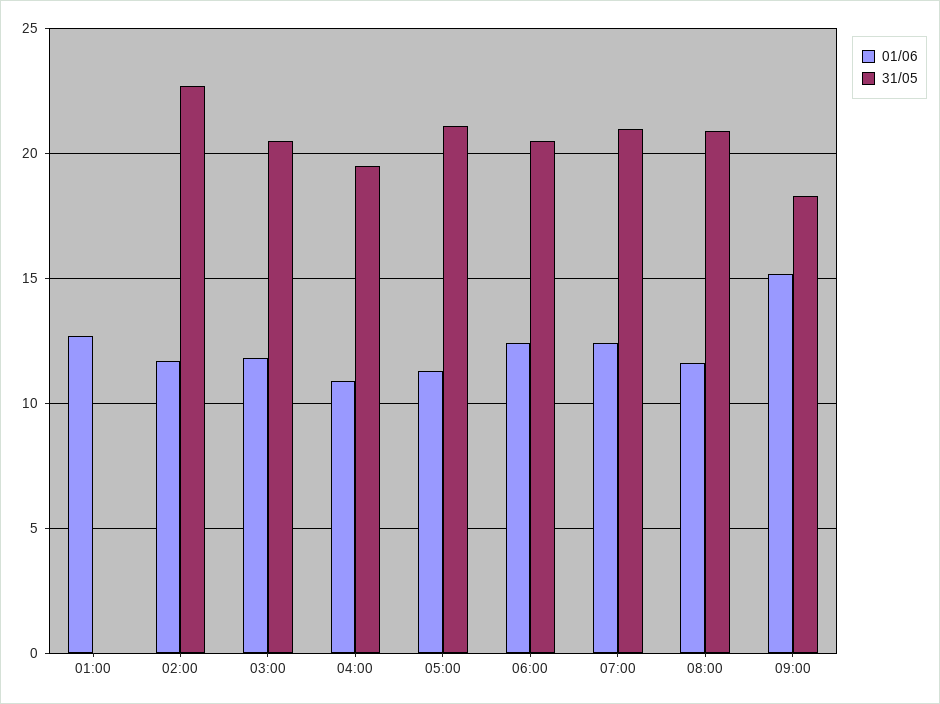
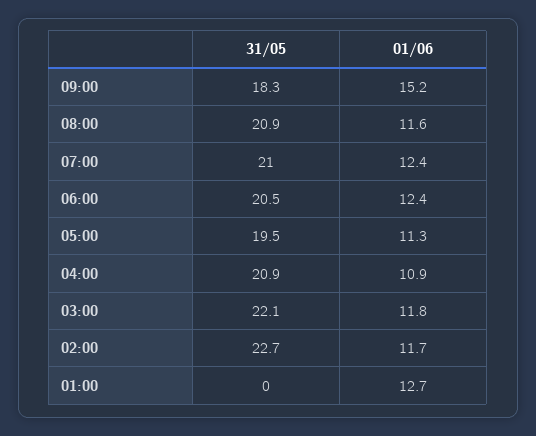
31/05, 03:00: 20.5 -> 22.1
31/05, 04:00: 19.5 -> 20.9
31/05, 05:00: 21 -> 19.5

